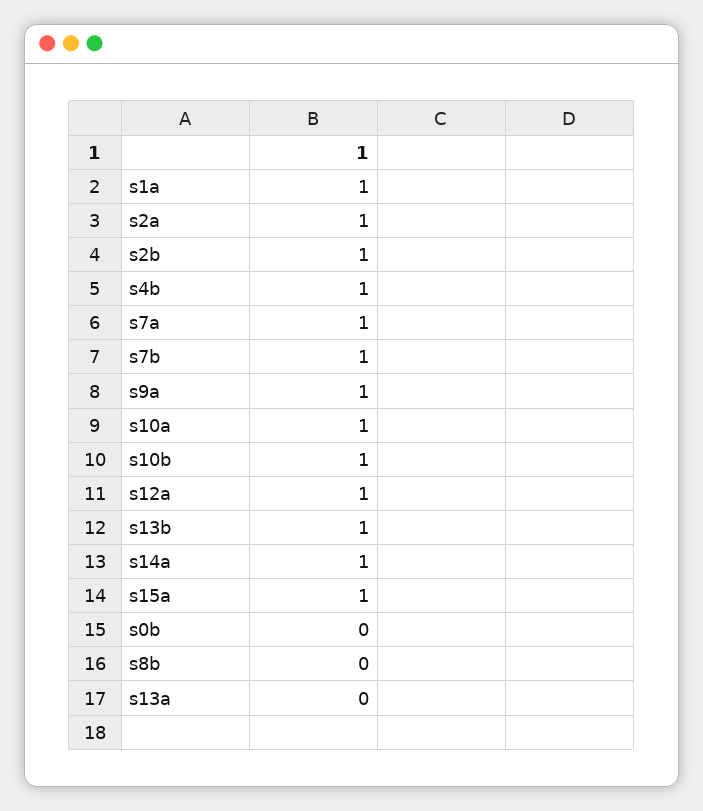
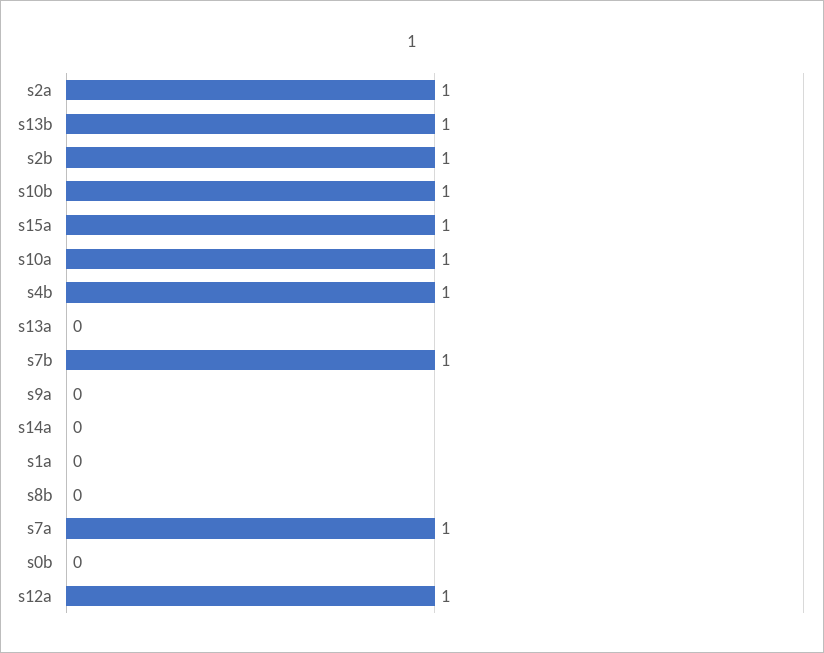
s1a: 1 -> 0
s9a: 1 -> 0
s14a: 1 -> 0

